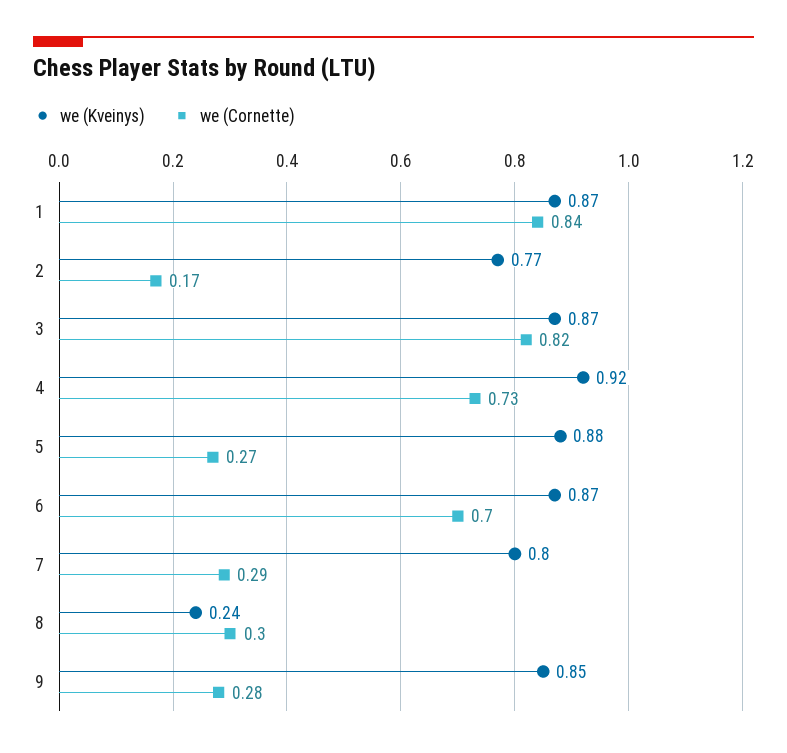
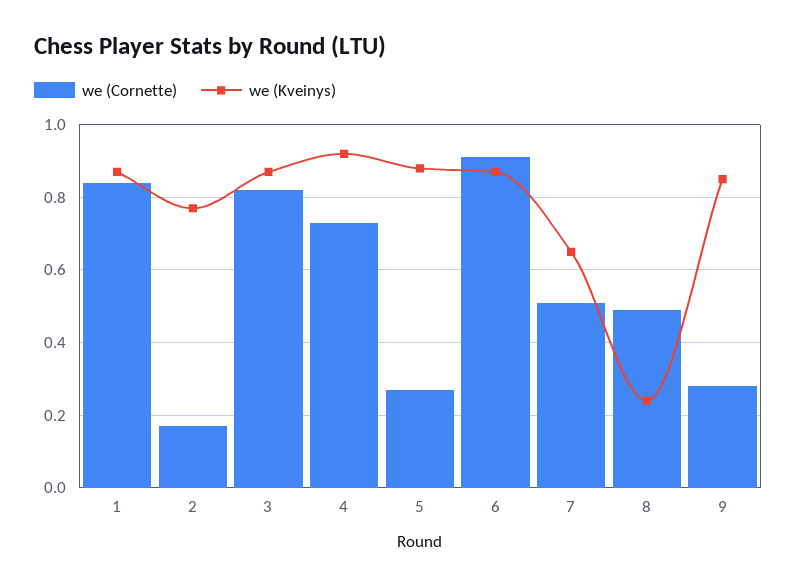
we (Cornette), 6: 0.7 -> 0.9
we (Kveinys), 7: 0.8 -> 0.65
we (Cornette), 7: 0.29 -> 0.5
we (Cornette), 8: 0.3 -> 0.5

